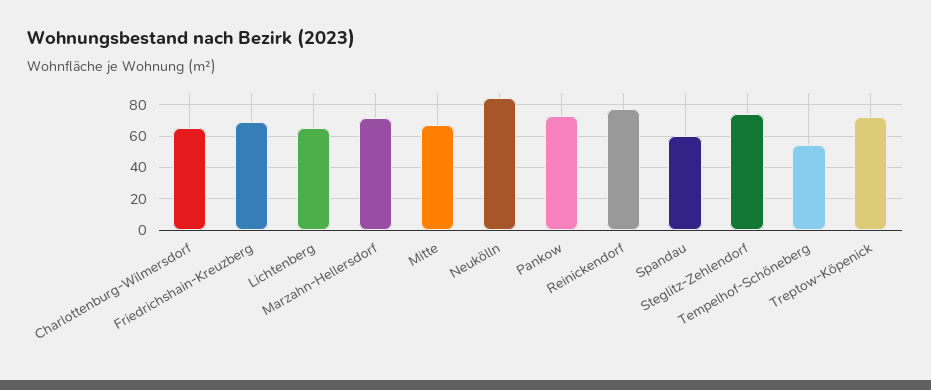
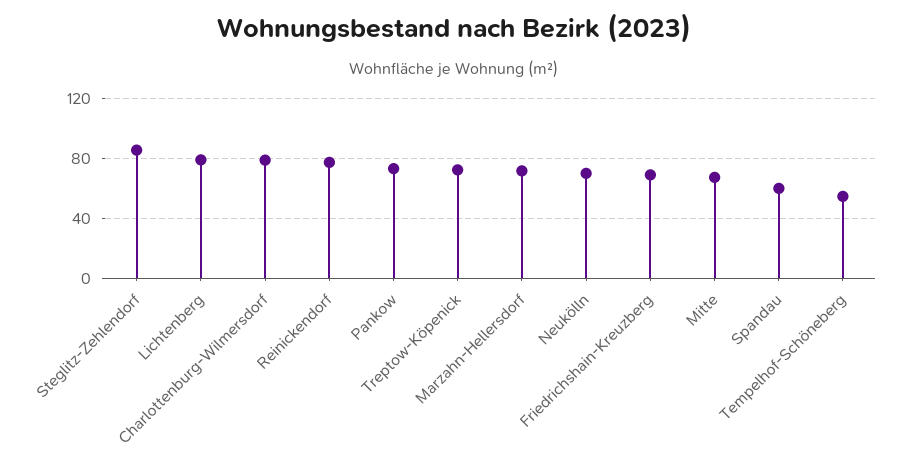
Charlottenburg-Wilmersdorf: 65 -> 80
Lichtenberg: 65 -> 80
Neukölln: 85 -> 70
Steglitz-Zehlendorf: 75 -> 85

